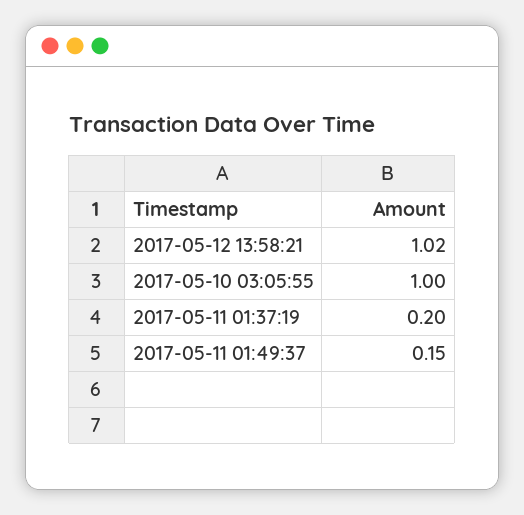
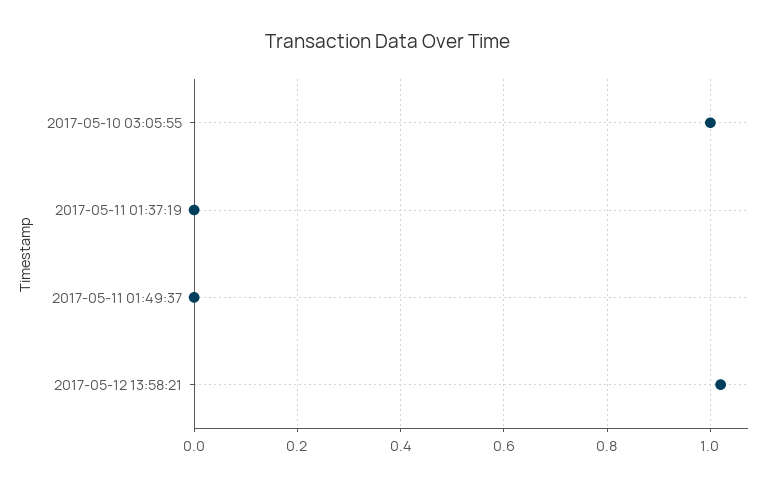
2017-05-11 01:37:19: 0.2 -> 0
2017-05-11 01:49:37: 0.15 -> 0

